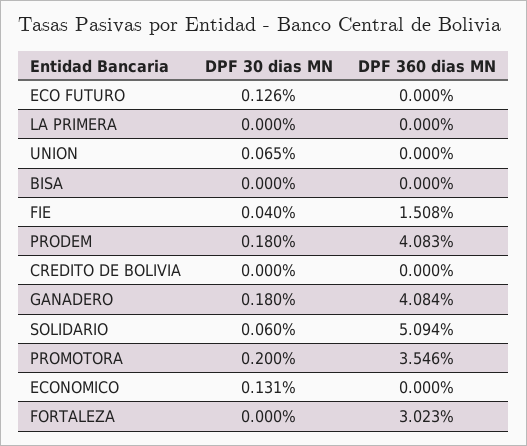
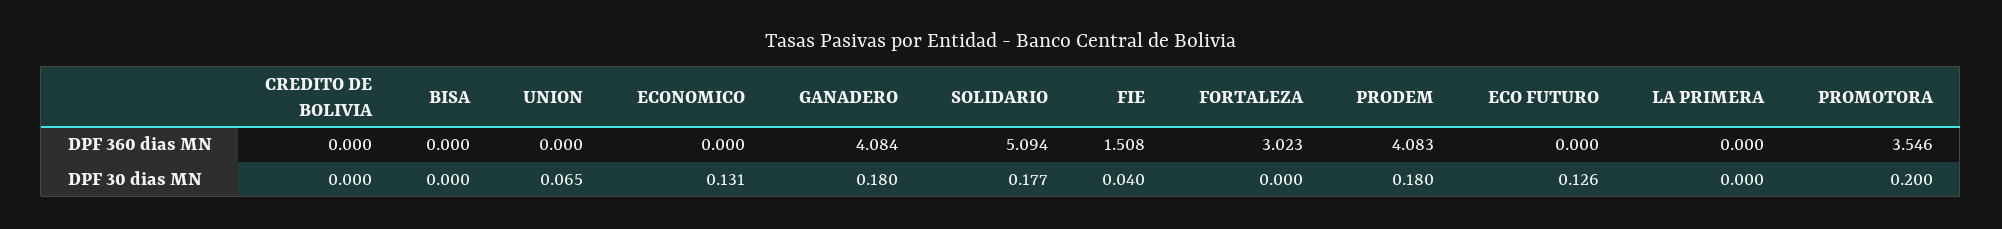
DPF 30 dias MN, SOLIDARIO: 0.06 -> 0.177

